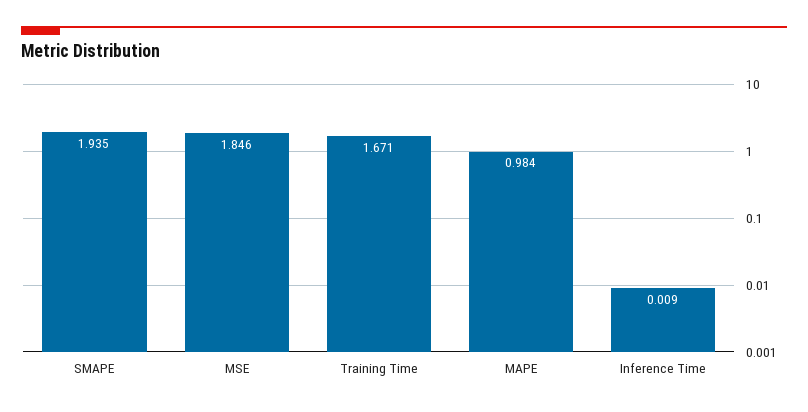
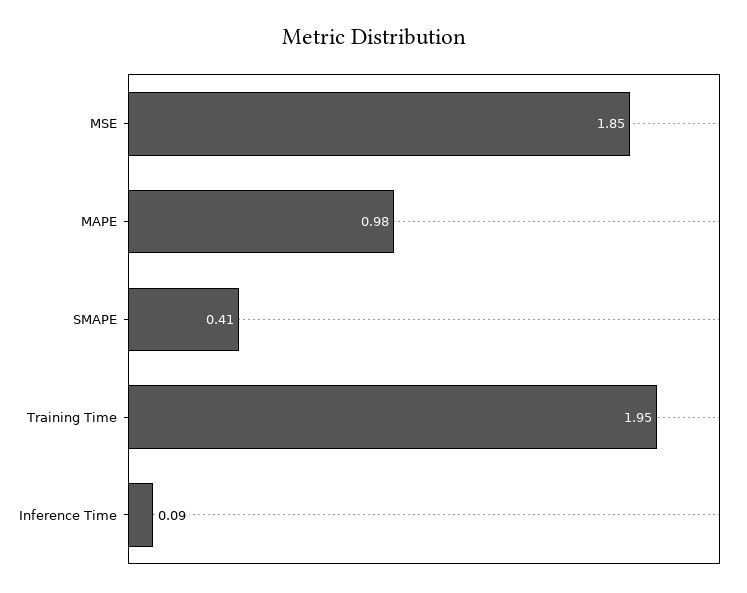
SMAPE: 1.935 -> 0.41
Training Time: 1.671 -> 1.95
Inference Time: 0.009 -> 0.09

